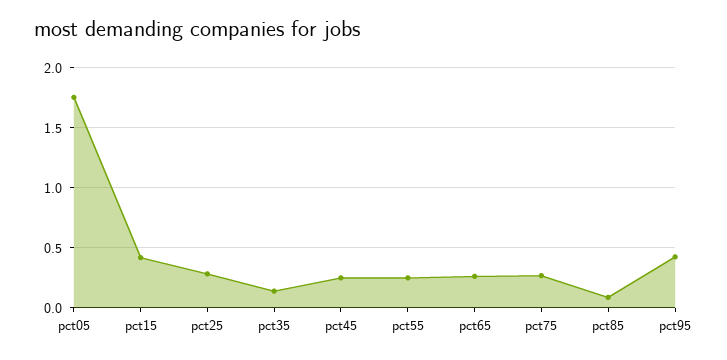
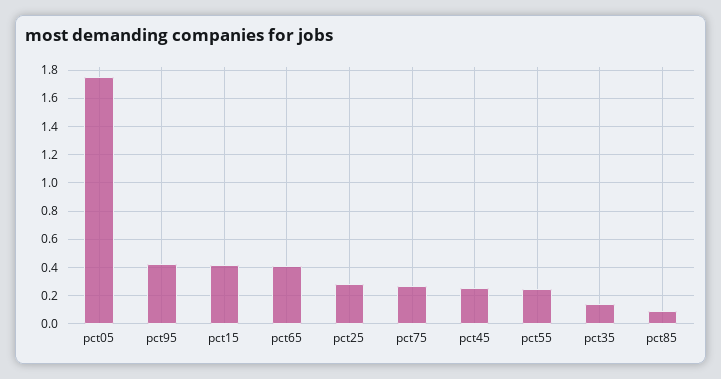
pct65: 0.25 -> 0.4

